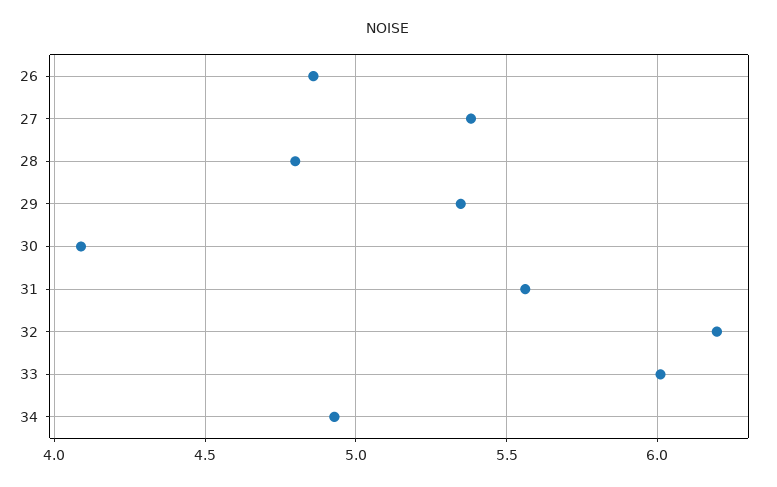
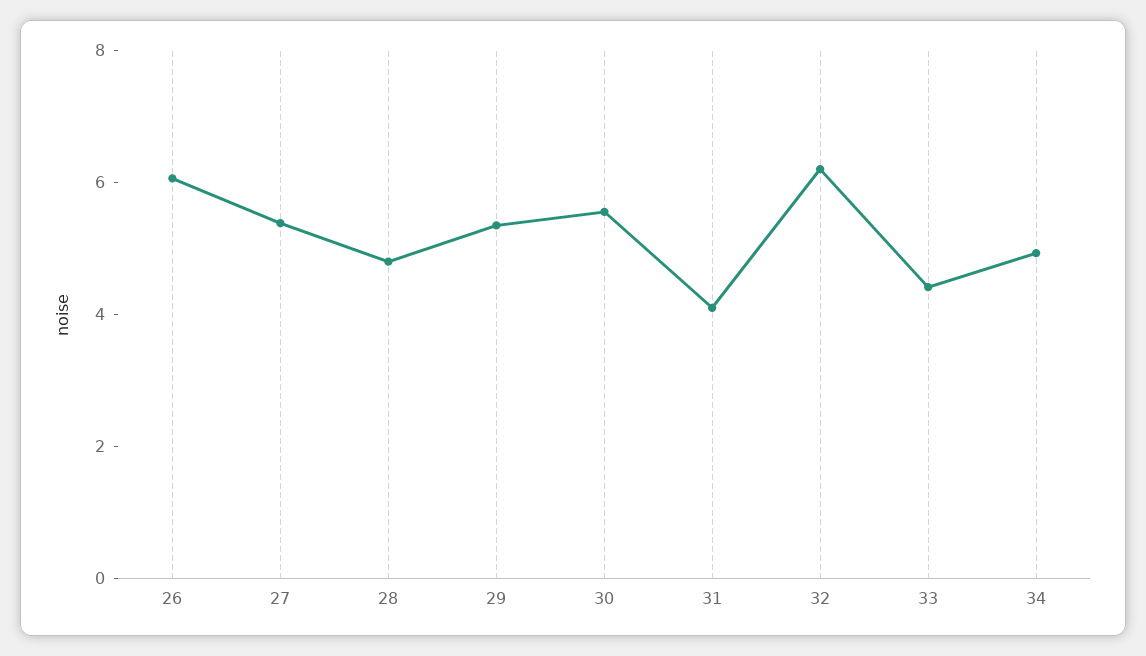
26: 4.85 -> 6
30: 4.1 -> 5.5
31: 5.55 -> 4
33: 6 -> 4.5

